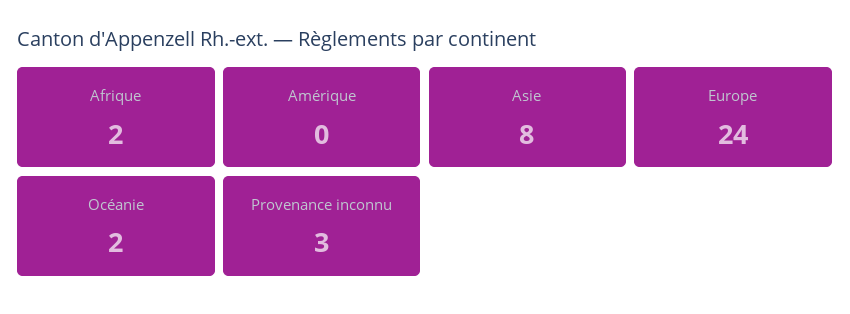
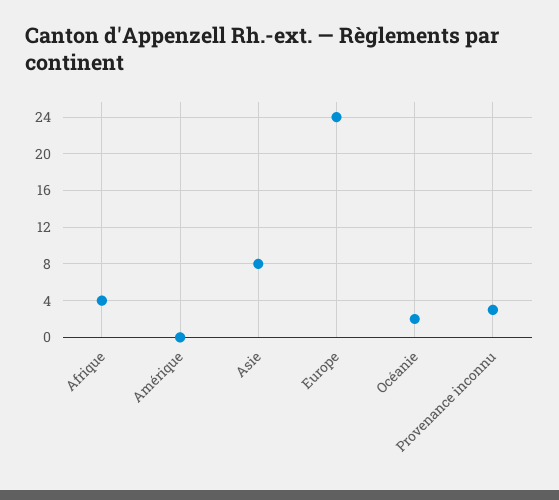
Afrique: 2 -> 4

